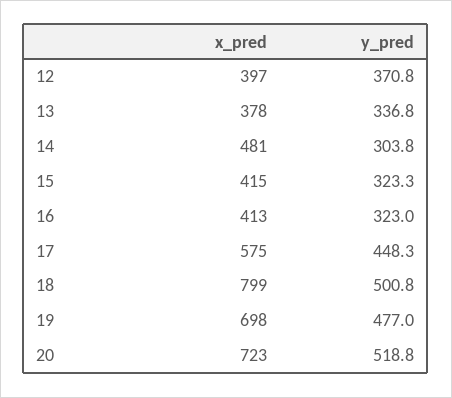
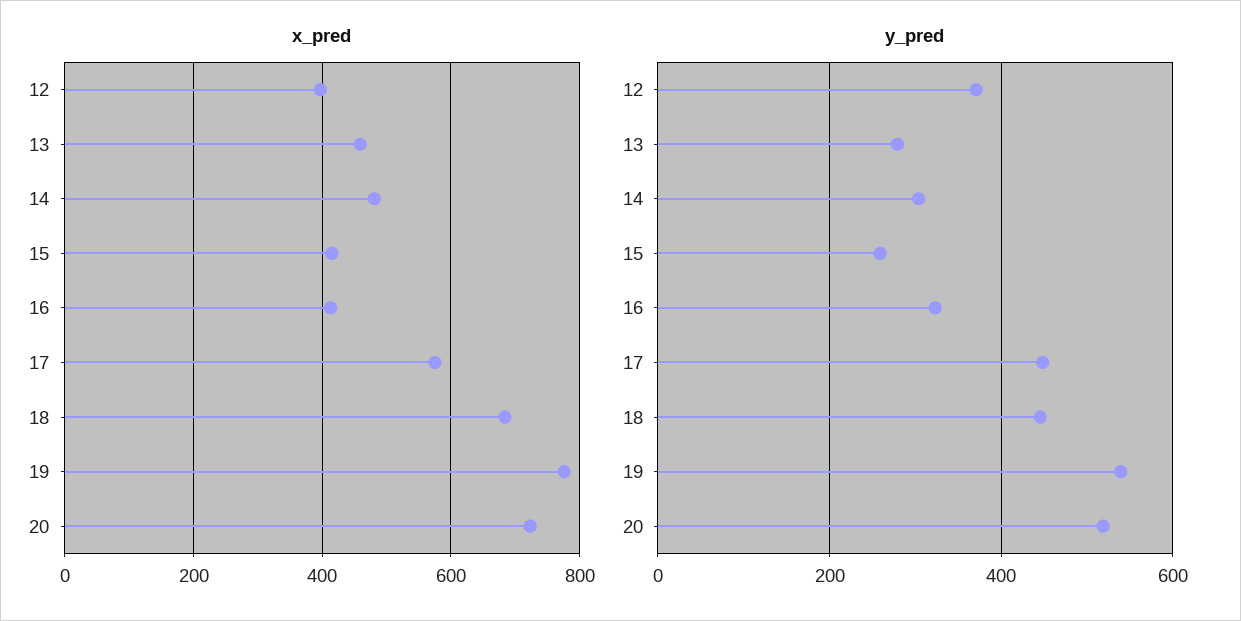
x_pred, 13: 378 -> 460
y_pred, 13: 336.8 -> 280
y_pred, 15: 323.3 -> 260
x_pred, 18: 799 -> 680
y_pred, 18: 500.8 -> 440
x_pred, 19: 698 -> 780
y_pred, 19: 477 -> 540

